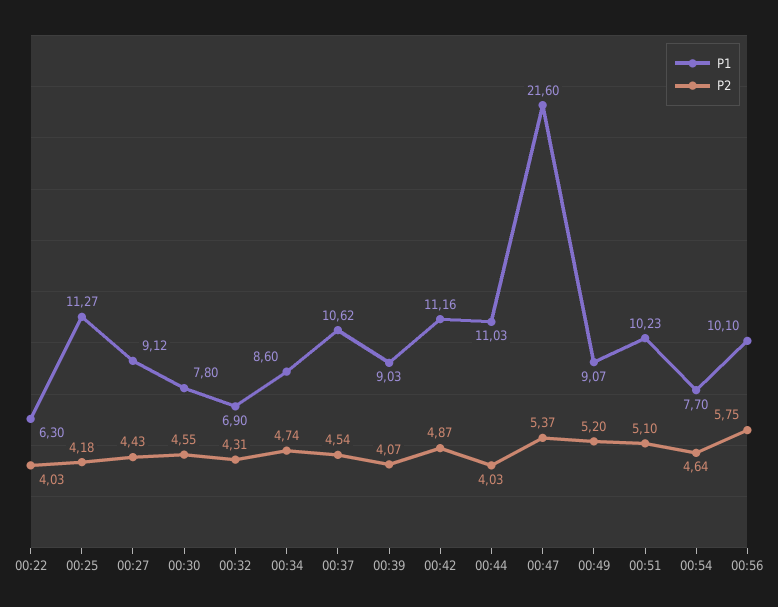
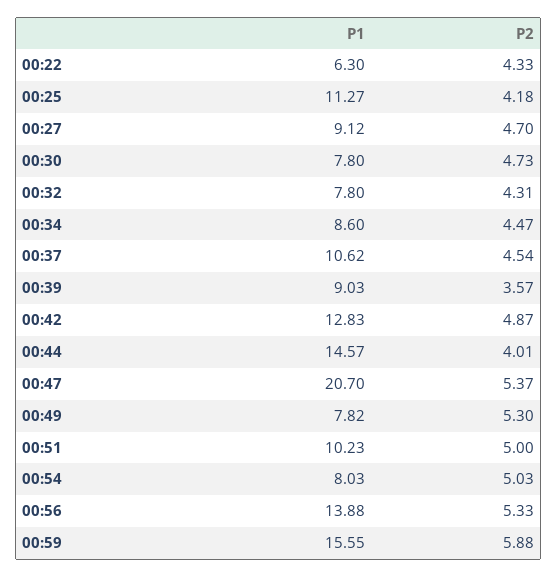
P2, 00:22: 4.03 -> 4.33
P2, 00:27: 4.43 -> 4.7
P2, 00:30: 4.55 -> 4.73
P1, 00:32: 6.9 -> 7.8
P2, 00:34: 4.74 -> 4.47
P2, 00:39: 4.07 -> 3.57
P1, 00:42: 11.16 -> 12.83
P1, 00:44: 11.03 -> 14.57
P2, 00:44: 4.03 -> 4.01
P1, 00:47: 21.6 -> 20.7
P1, 00:49: 9.07 -> 7.82
P2, 00:49: 5.2 -> 5.3
P2, 00:51: 5.1 -> 5
P1, 00:54: 7.7 -> 8.03
P2, 00:54: 4.64 -> 5.03
P1, 00:56: 10.1 -> 13.88
P2, 00:56: 5.75 -> 5.33
P1, 00:59: none -> 15.55
P2, 00:59: none -> 5.88

